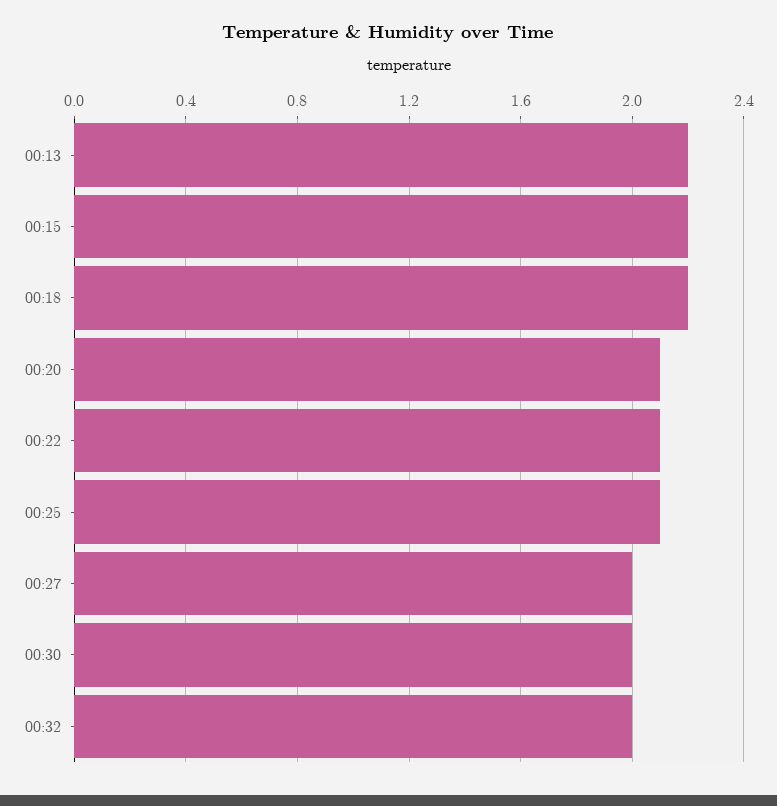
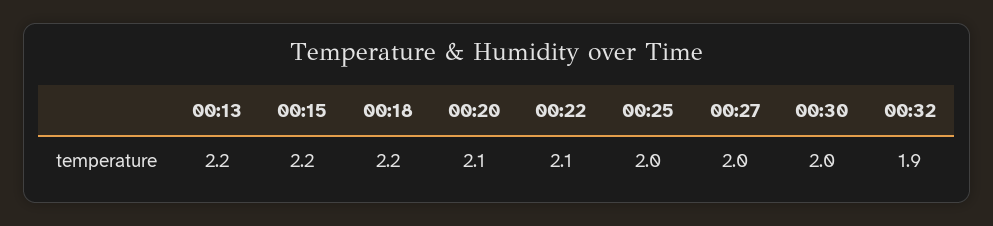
00:25: 2.1 -> 2
00:32: 2 -> 1.9

